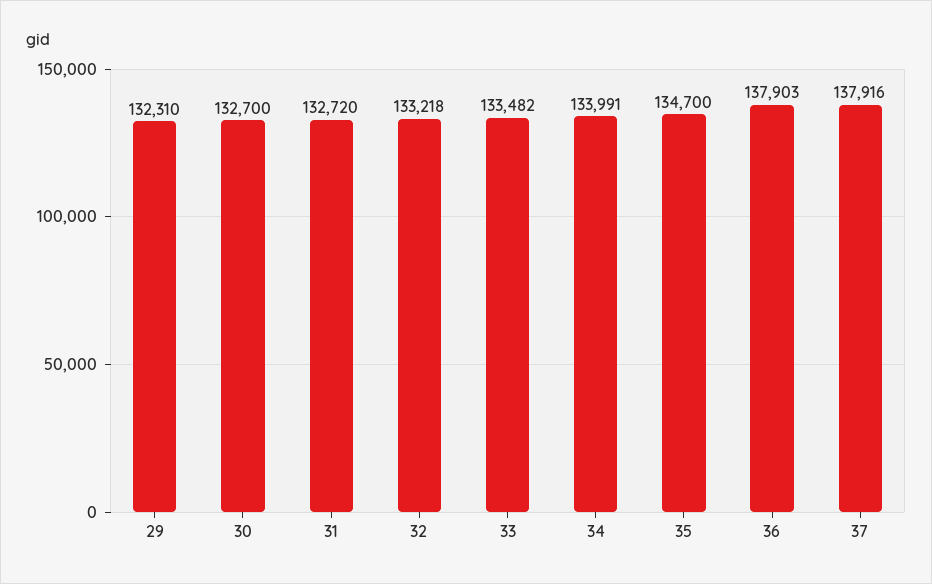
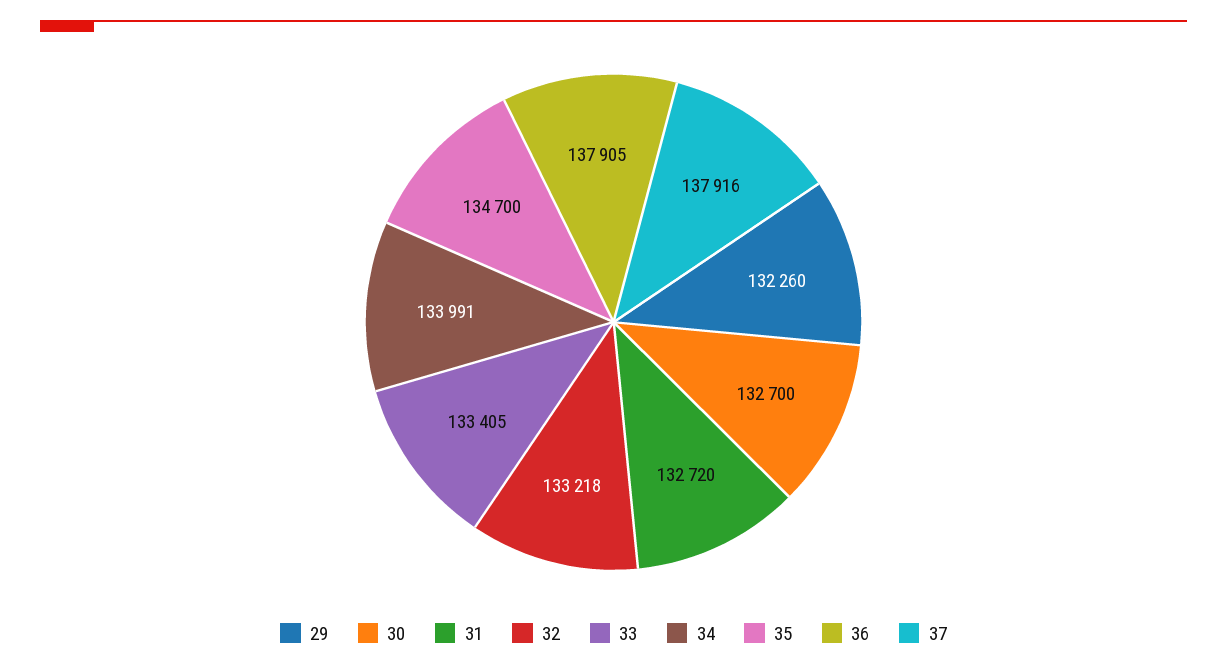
29: 132310 -> 132260
33: 133482 -> 133405
36: 137903 -> 137905

